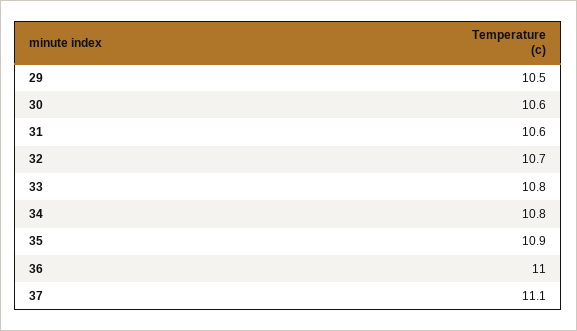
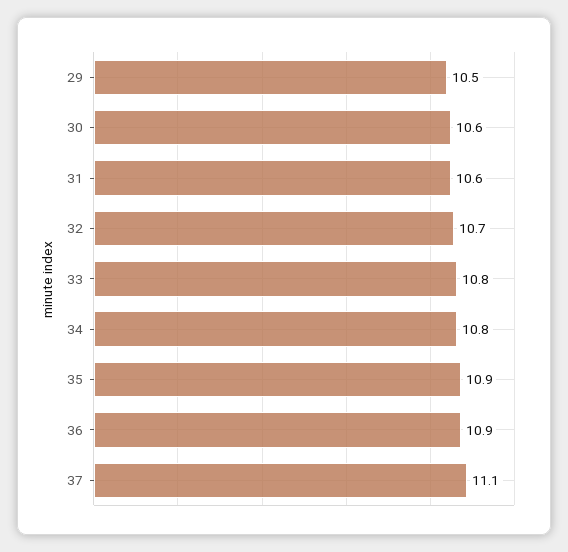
36: 11 -> 10.9

